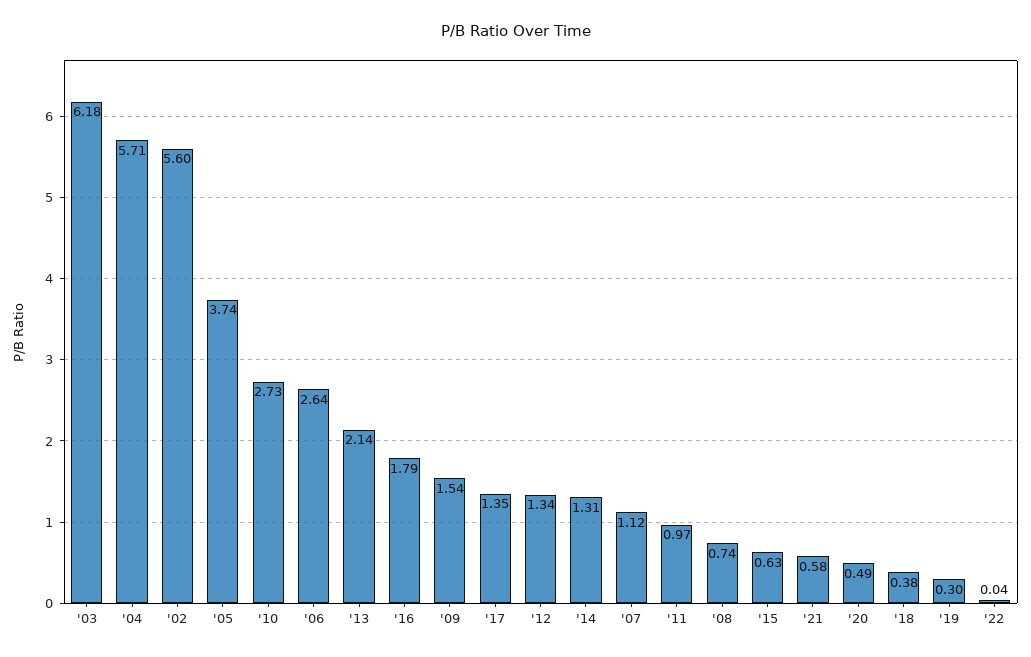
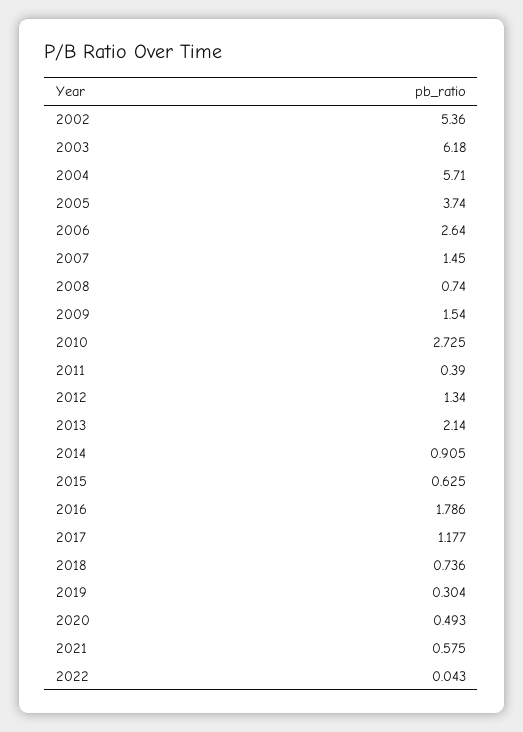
'02: 5.6 -> 5.36
'17: 1.35 -> 1.177
'14: 1.31 -> 0.905
'07: 1.12 -> 1.45
'11: 0.97 -> 0.39
'18: 0.38 -> 0.736

